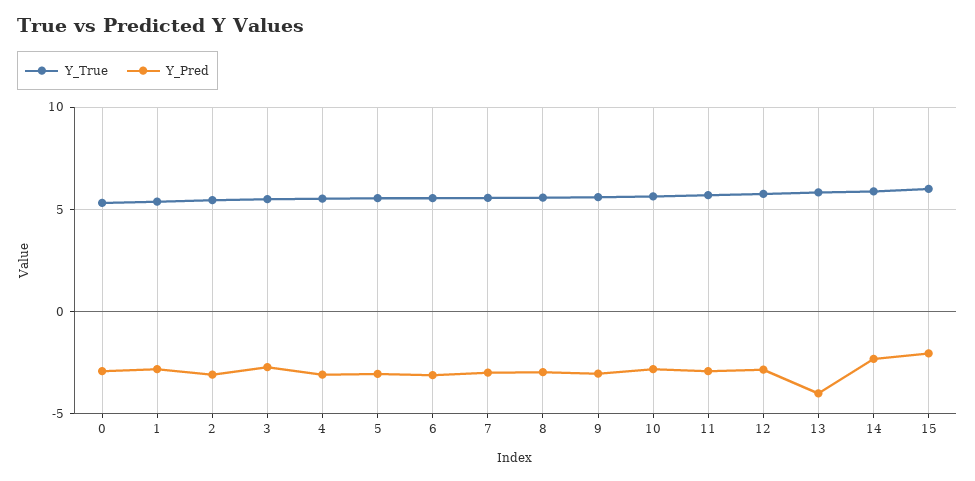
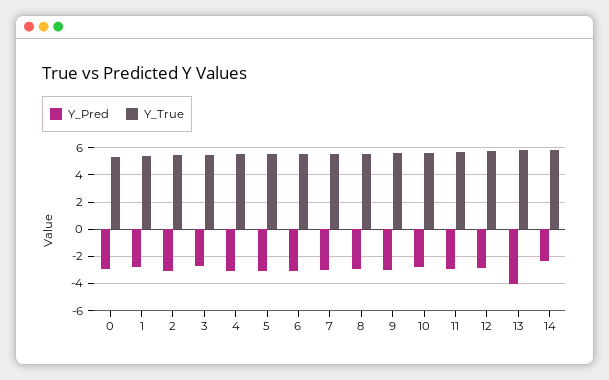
Y_True, 15: 6 -> none
Y_Pred, 15: -2 -> none

